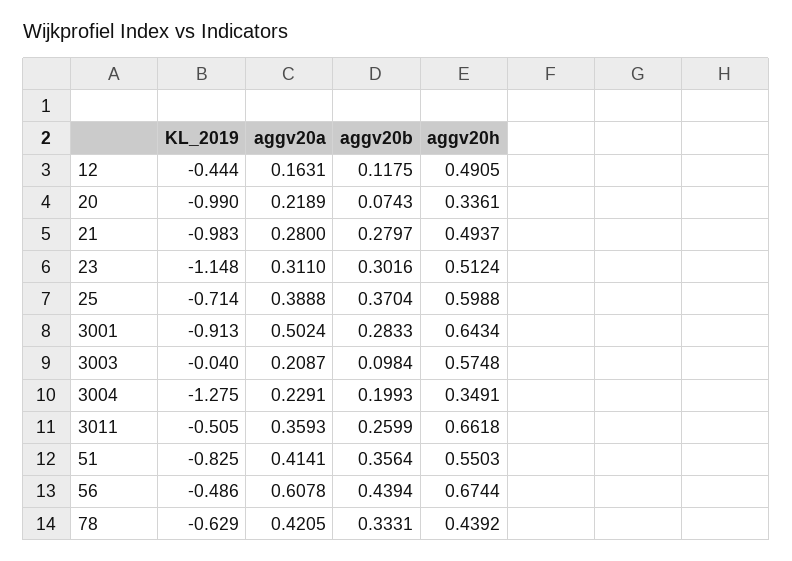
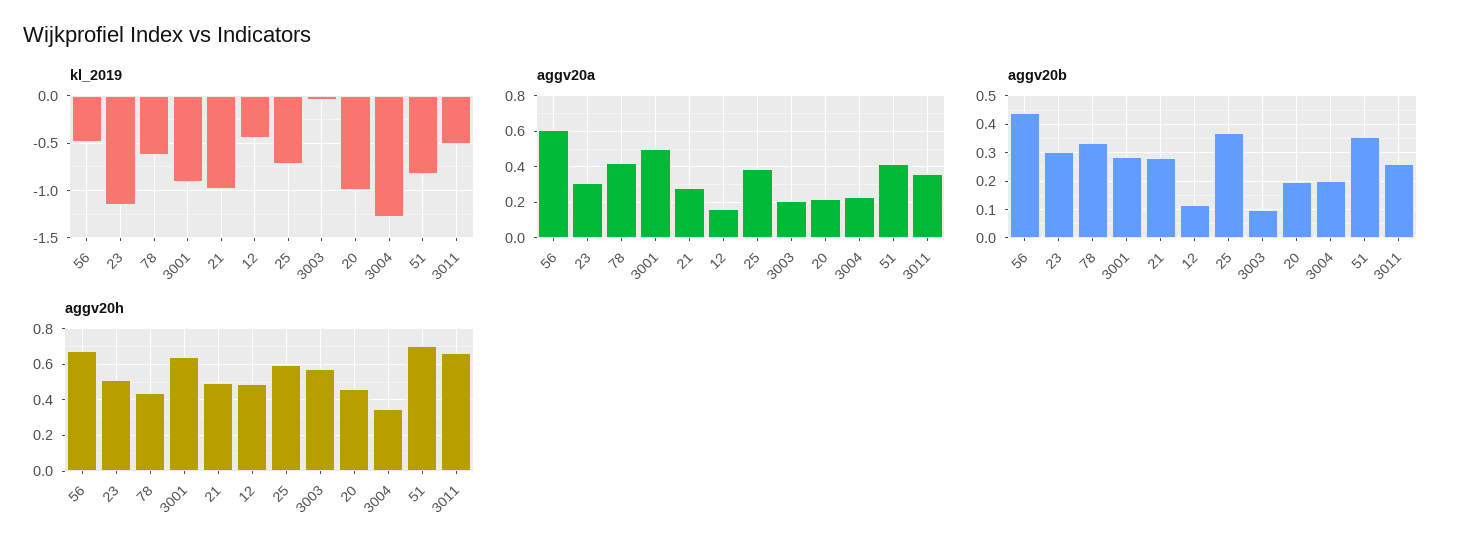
aggv20b, 20: 0.0743 -> 0.2
aggv20h, 20: 0.3361 -> 0.45
aggv20h, 51: 0.5503 -> 0.7

